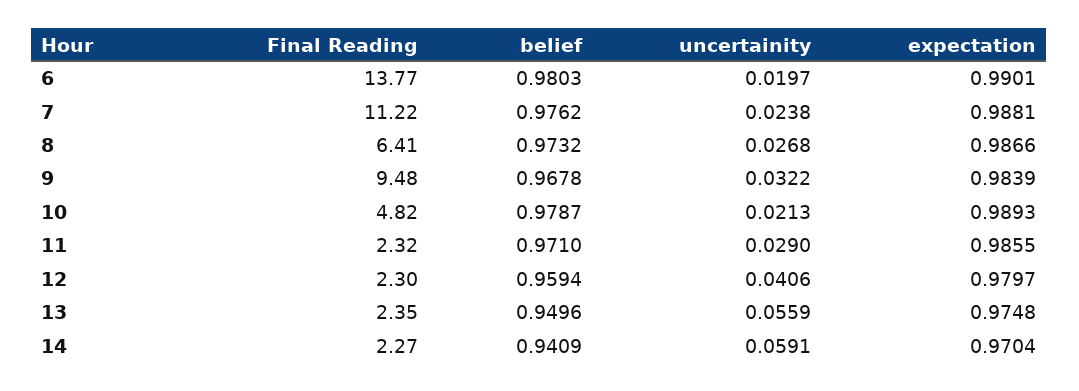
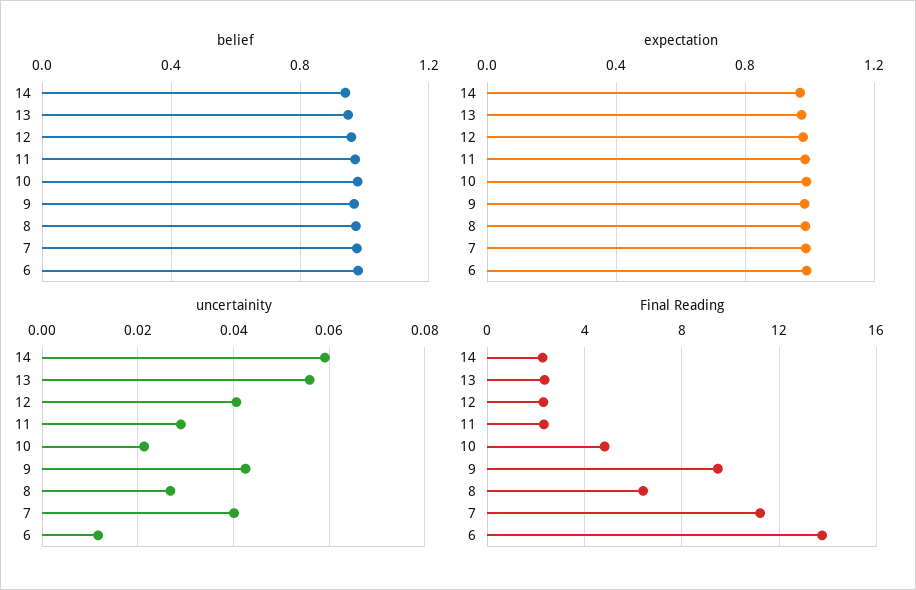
uncertainity, 6: 0.0197 -> 0.012
uncertainity, 7: 0.0238 -> 0.04
uncertainity, 9: 0.0322 -> 0.042

